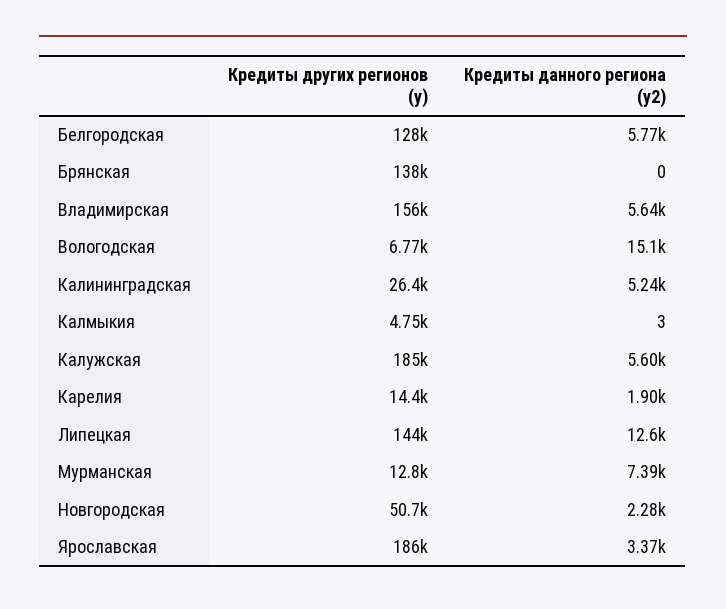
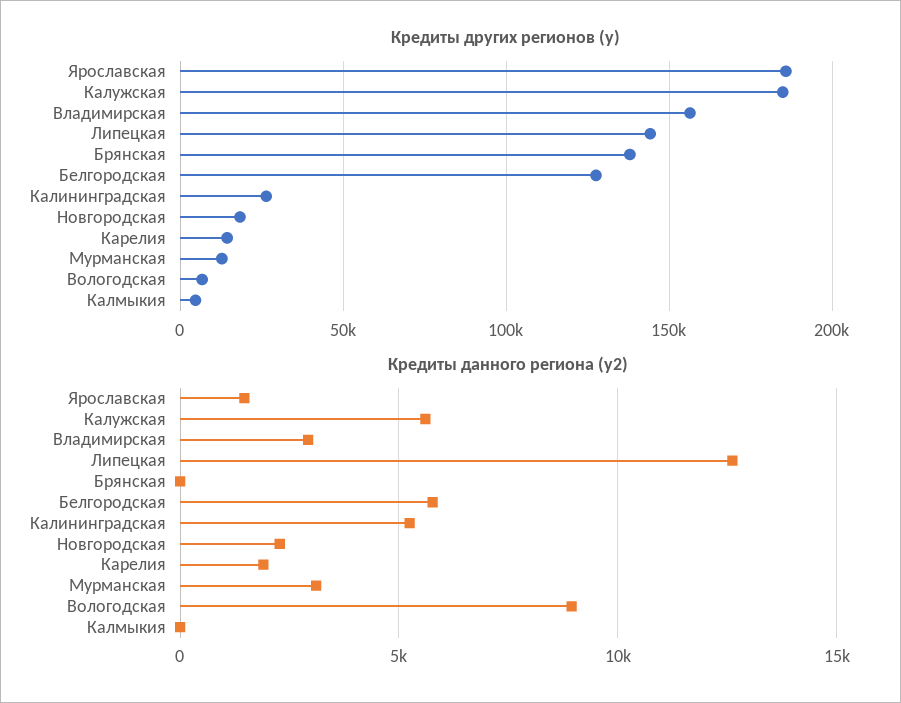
Кредиты данного региона (y2), Владимирская: 5640 -> 3000
Кредиты данного региона (y2), Вологодская: 15100 -> 9000
Кредиты данного региона (y2), Мурманская: 7390 -> 3000
Кредиты других регионов (y), Новгородская: 50700 -> 20000
Кредиты данного региона (y2), Ярославская: 3370 -> 1500

